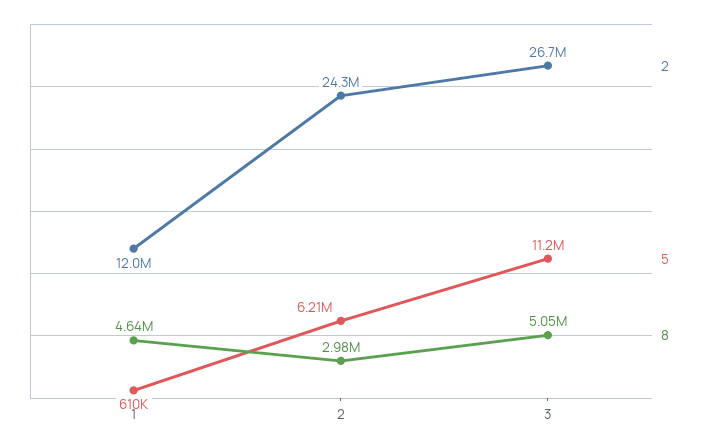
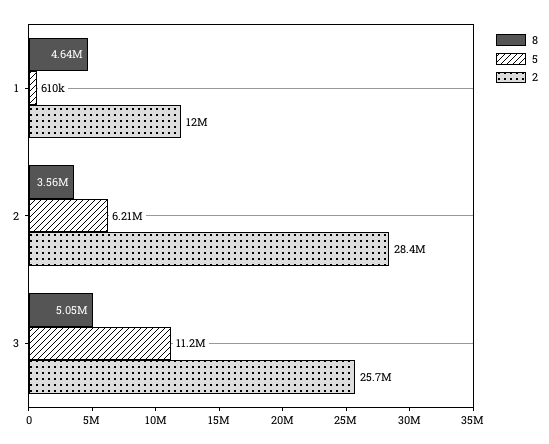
2, 2: 24300000 -> 28400000
8, 2: 2980000 -> 3560000
2, 3: 26700000 -> 25700000

